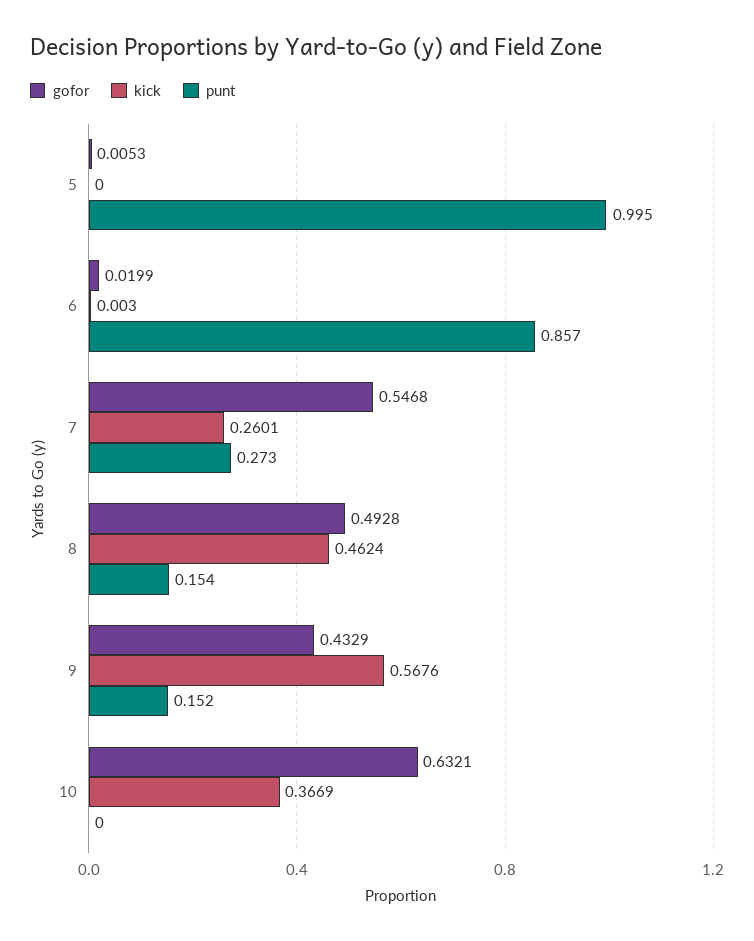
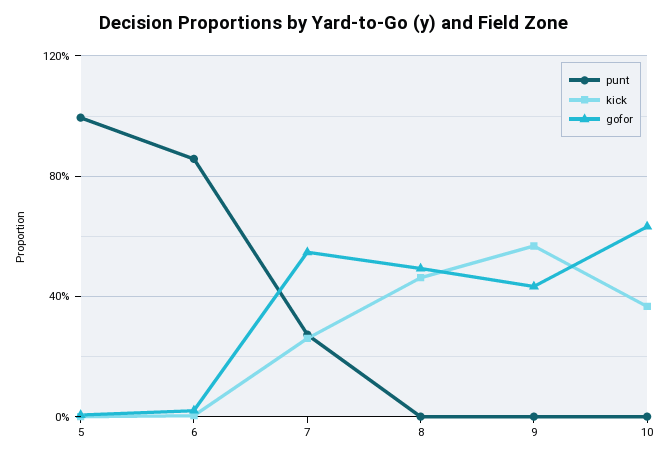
punt, 8: 0.154 -> 0
punt, 9: 0.152 -> 0

